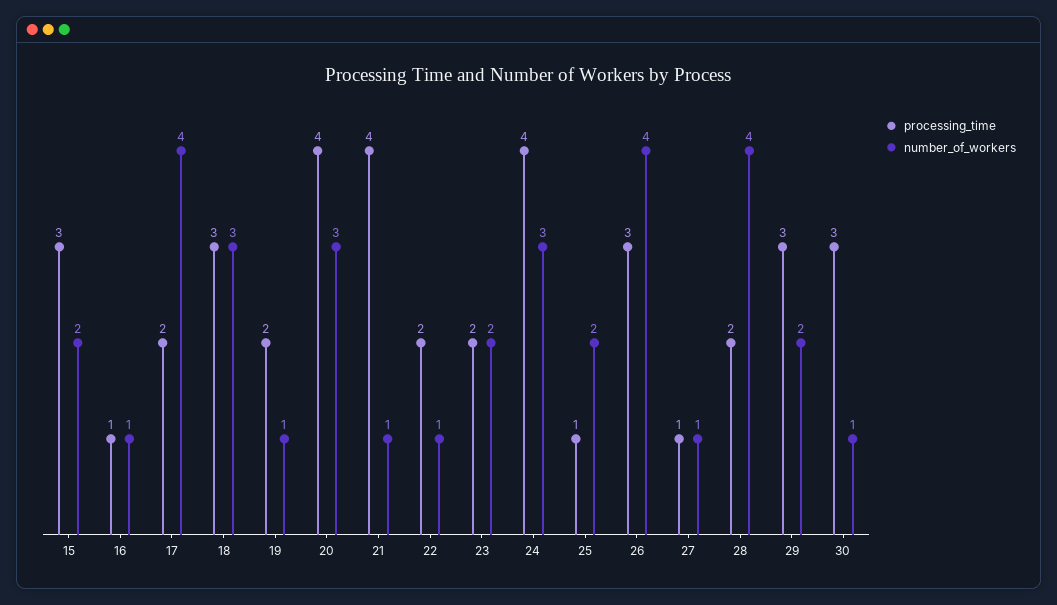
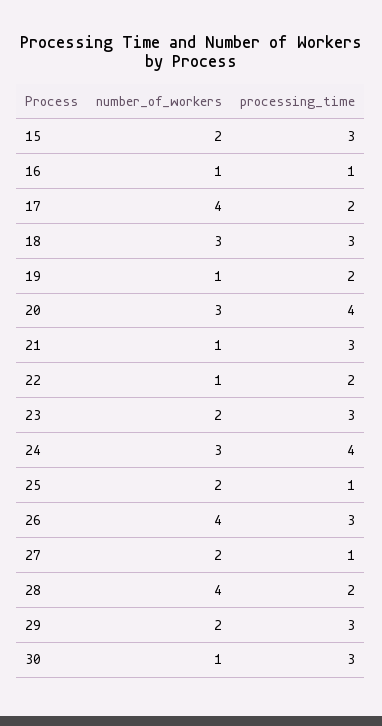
processing_time, 21: 4 -> 3
processing_time, 23: 2 -> 3
number_of_workers, 27: 1 -> 2

